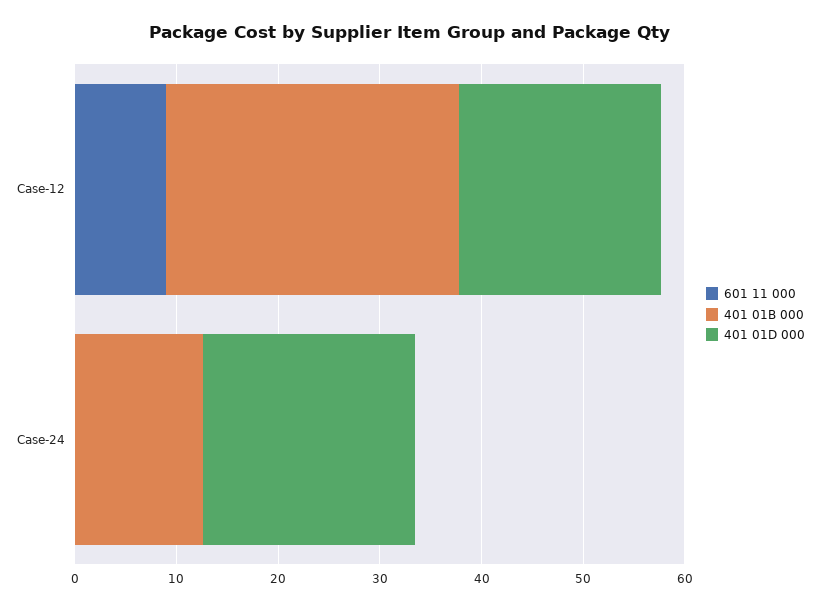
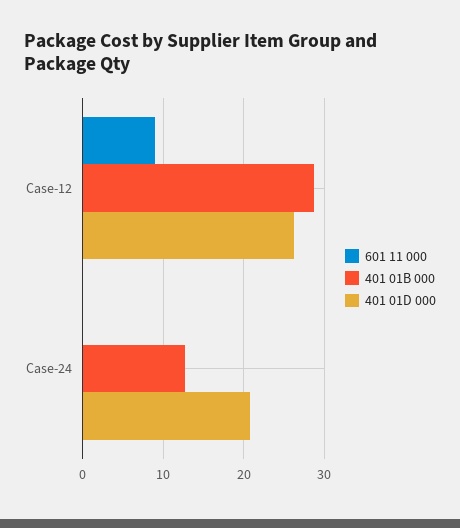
401 01D 000, Case-12: 20 -> 26

